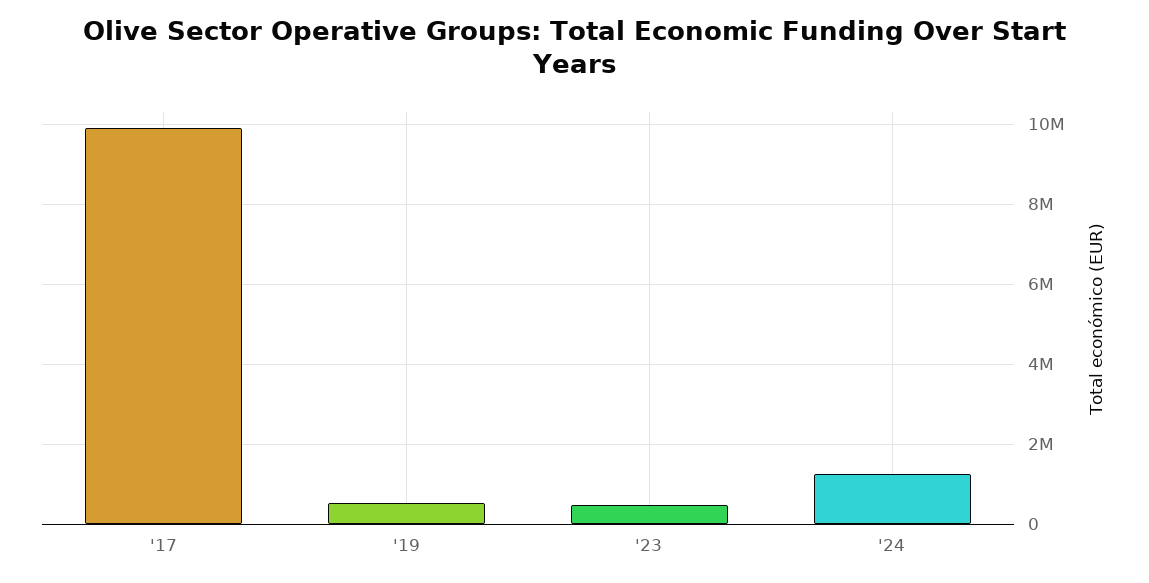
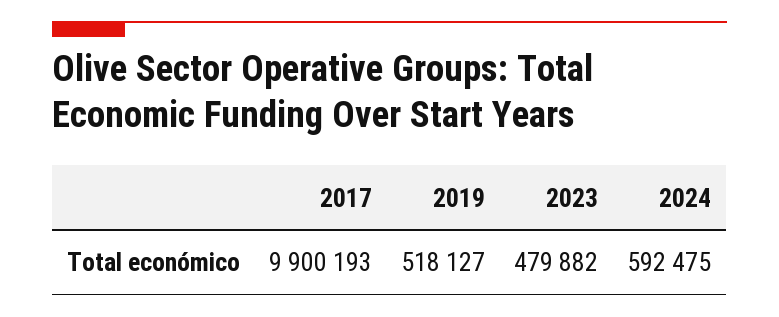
'24: 1200000 -> 592475

